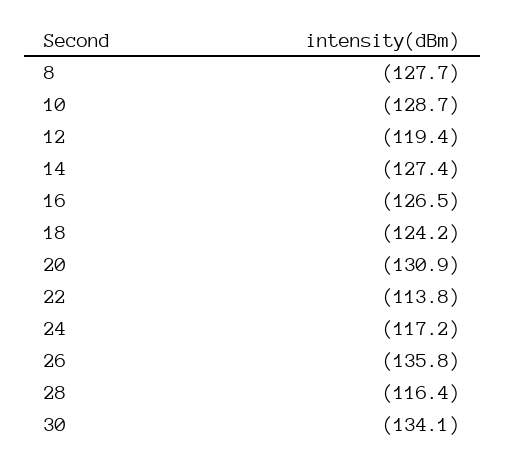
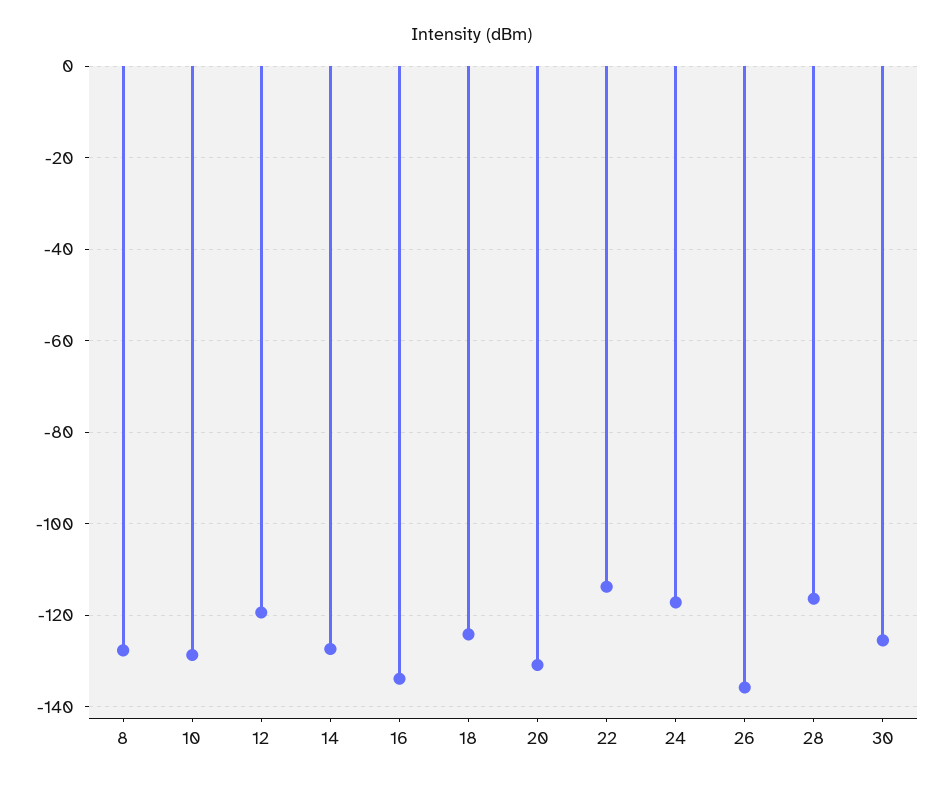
16: -126.5 -> -134
30: -134.1 -> -126

